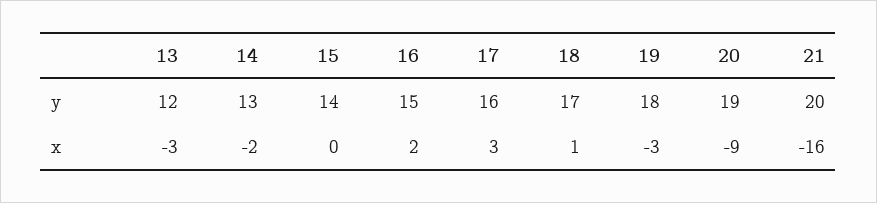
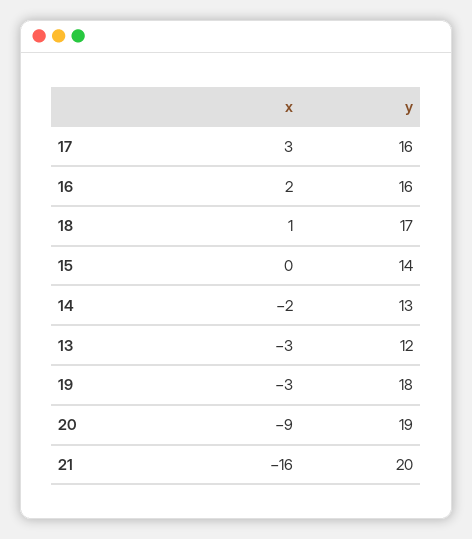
16, y: 15 -> 16

